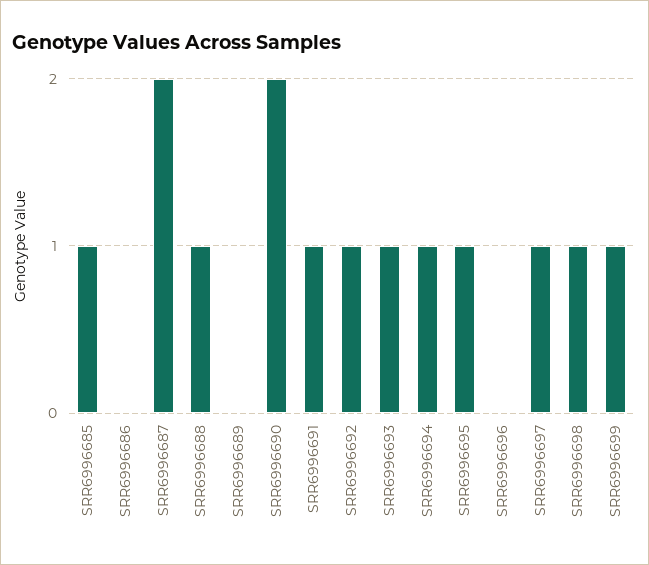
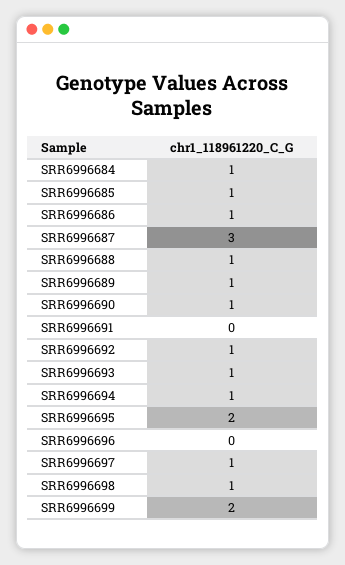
SRR6996686: 0 -> 1
SRR6996687: 2 -> 3
SRR6996689: 0 -> 1
SRR6996690: 2 -> 1
SRR6996691: 1 -> 0
SRR6996695: 1 -> 2
SRR6996699: 1 -> 2
SRR6996684: none -> 1

